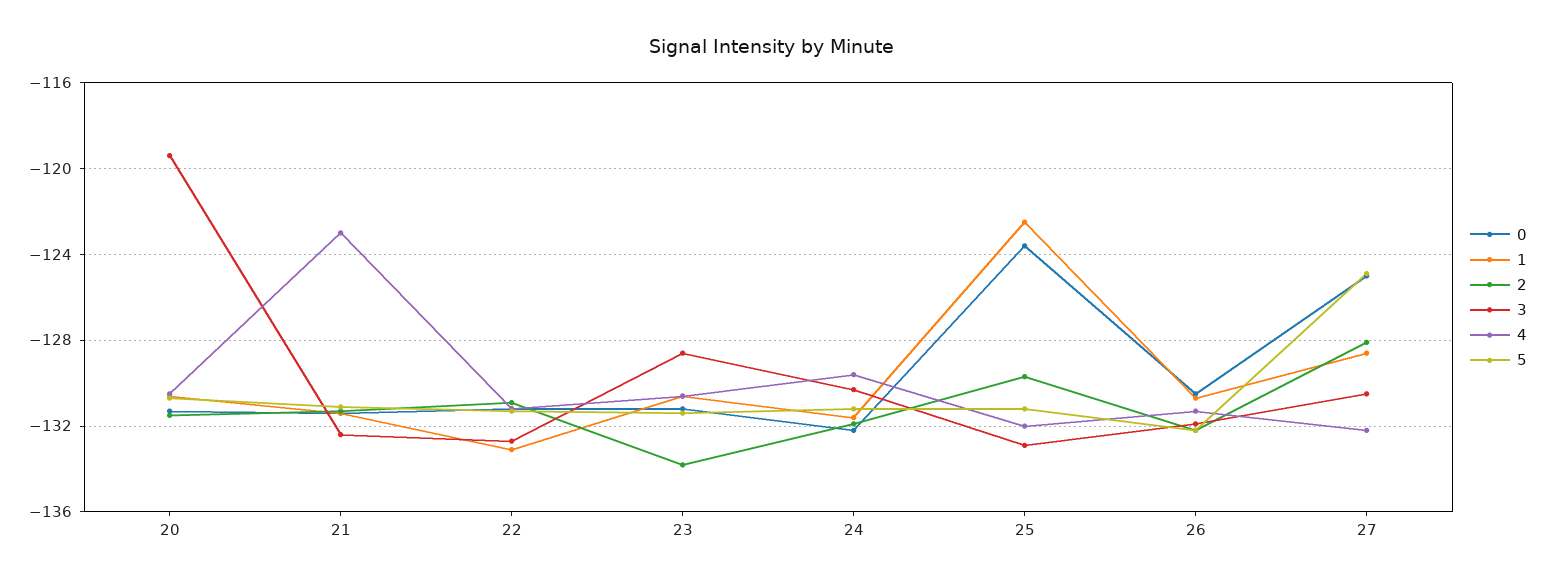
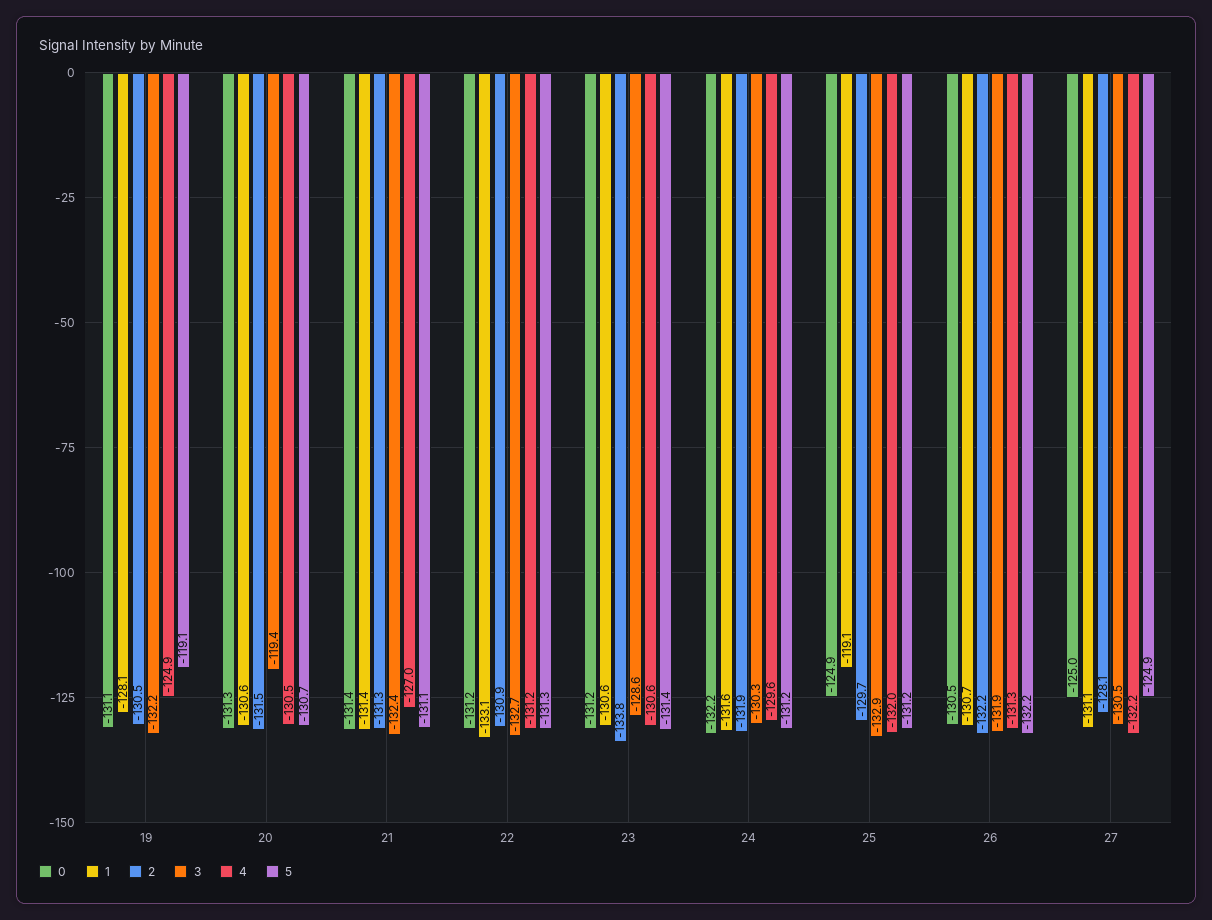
4, 21: -123 -> -127
0, 25: -123.5 -> -124.9
1, 25: -122.5 -> -119.1
1, 27: -128.5 -> -131.1
0, 19: none -> -131.1
1, 19: none -> -128.1
2, 19: none -> -130.5
3, 19: none -> -132.2
4, 19: none -> -124.9
5, 19: none -> -119.1

